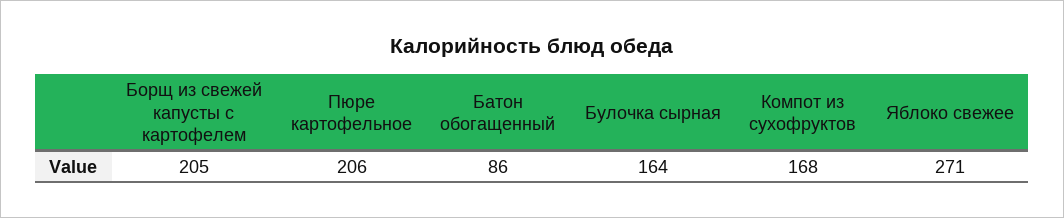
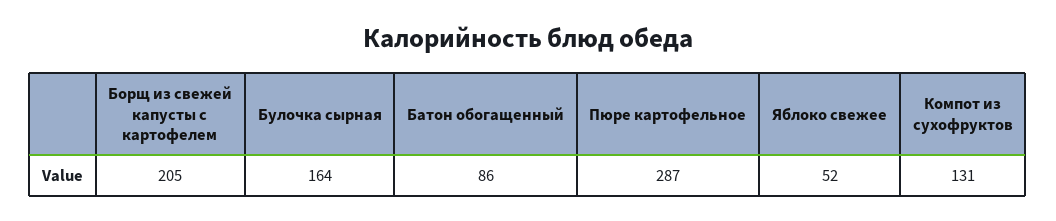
Пюре картофельное: 206 -> 287
Компот из сухофруктов: 168 -> 131
Яблоко свежее: 271 -> 52

